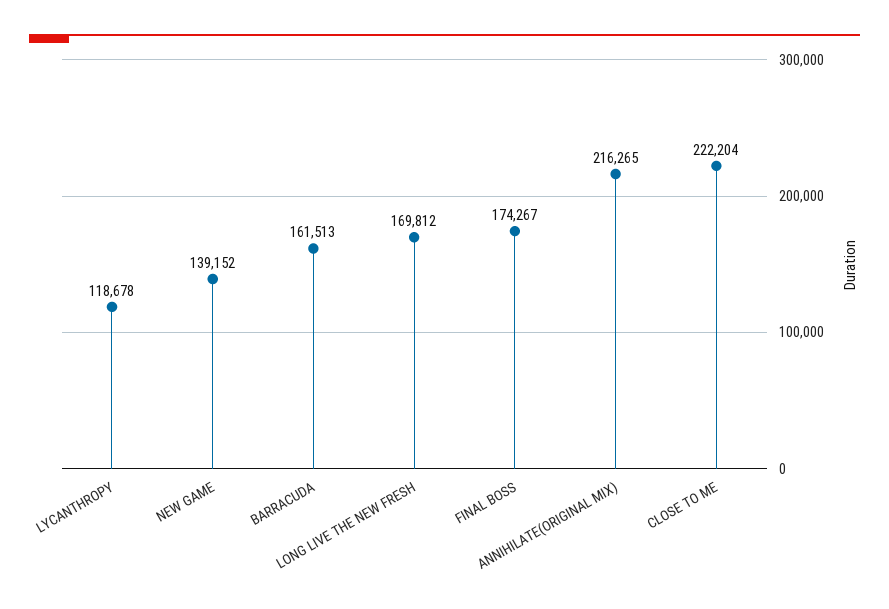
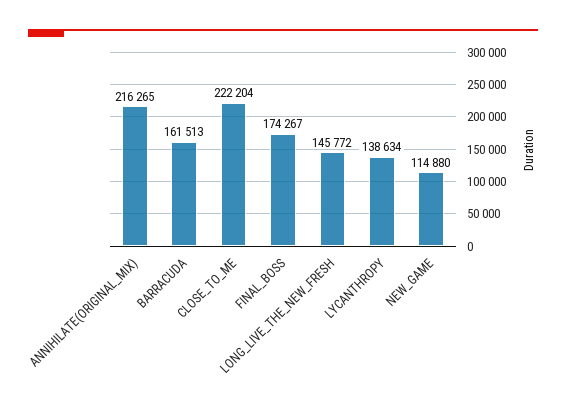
LYCANTHROPY: 118678 -> 138634
NEW GAME: 139152 -> 114880
LONG LIVE THE NEW FRESH: 169812 -> 145772

